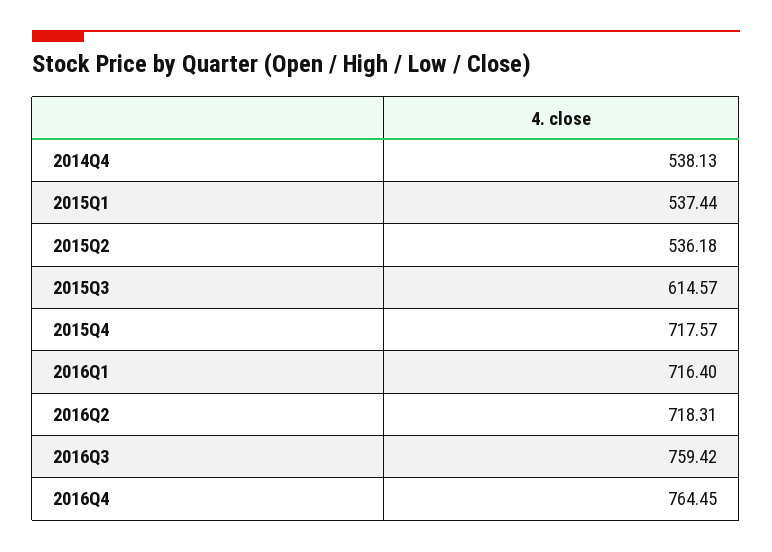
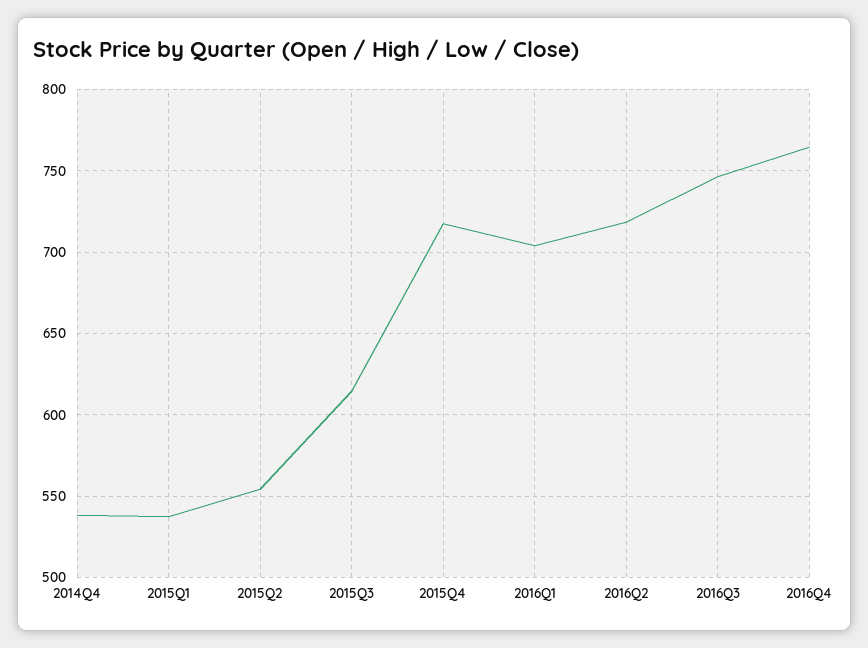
2015Q2: 536.18 -> 555
2016Q1: 716.4 -> 705
2016Q3: 759.42 -> 745

